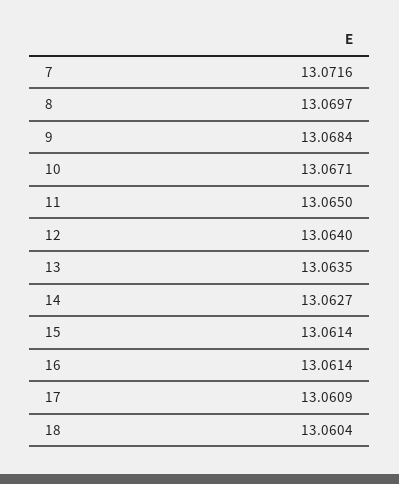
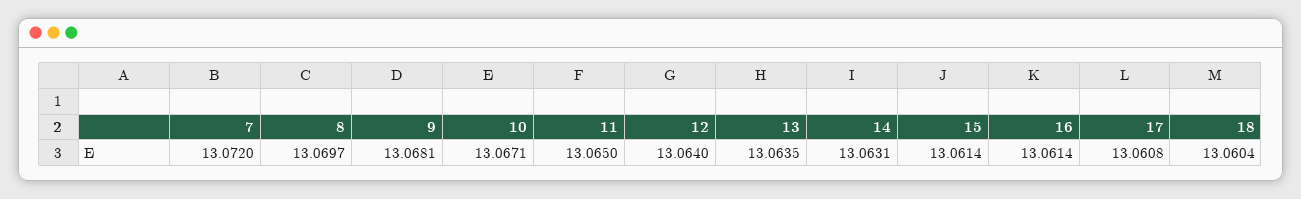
7: 13.0716 -> 13.072
9: 13.0684 -> 13.0681
14: 13.0627 -> 13.0631
17: 13.0609 -> 13.0608

